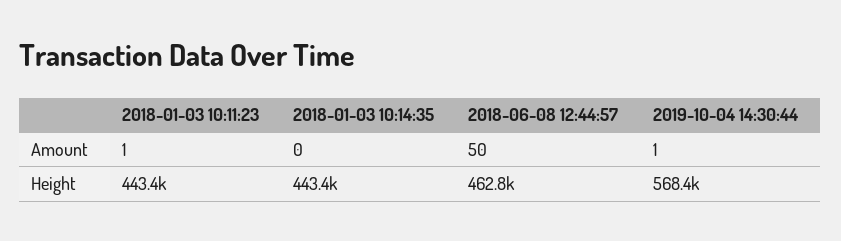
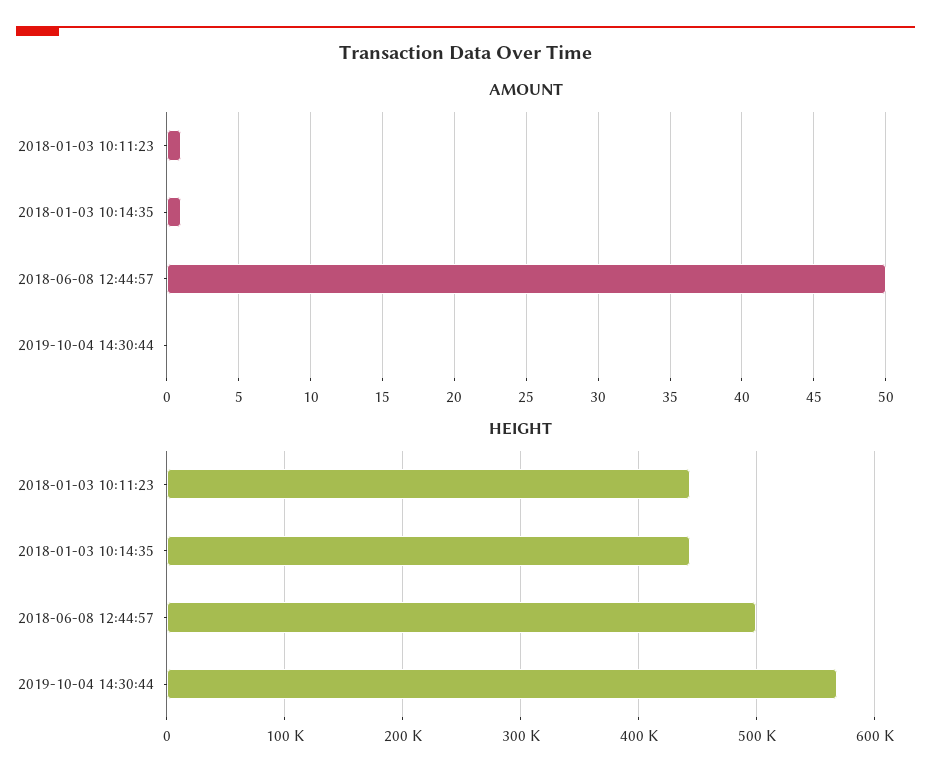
Amount, 2018-01-03 10:14:35: 0 -> 1
Amount, 2019-10-04 14:30:44: 1 -> 0
Height, 2018-06-08 12:44:57: 462800 -> 500000

